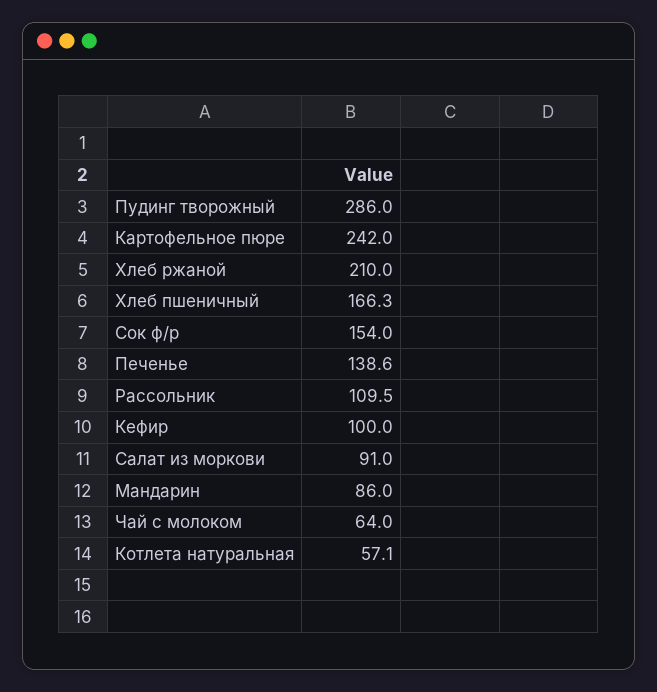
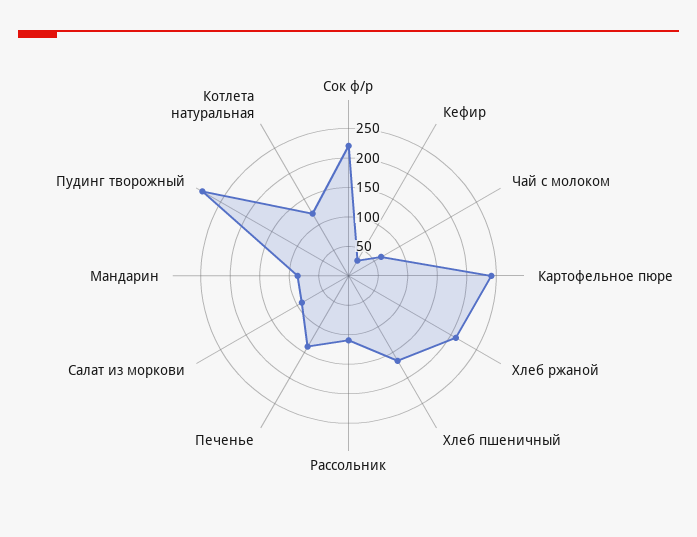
Сок ф/р: 154 -> 225
Кефир: 100 -> 25
Котлета натуральная: 57.1 -> 125

